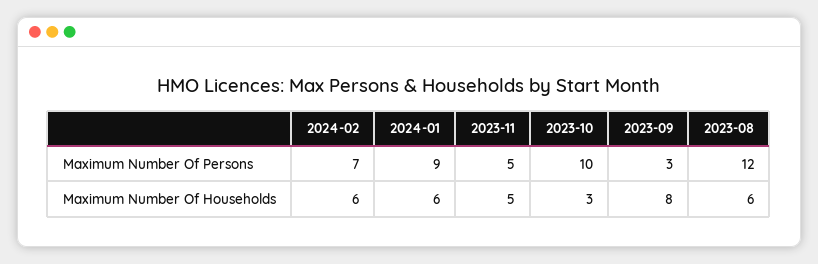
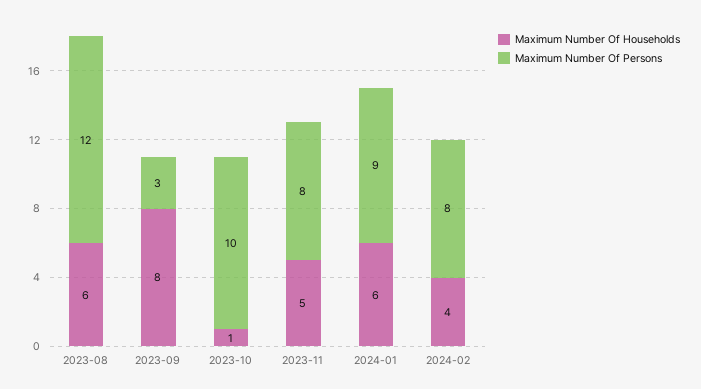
Maximum Number Of Persons, 2024-02: 7 -> 8
Maximum Number Of Persons, 2023-11: 5 -> 8
Maximum Number Of Households, 2024-02: 6 -> 4
Maximum Number Of Households, 2023-10: 3 -> 1

